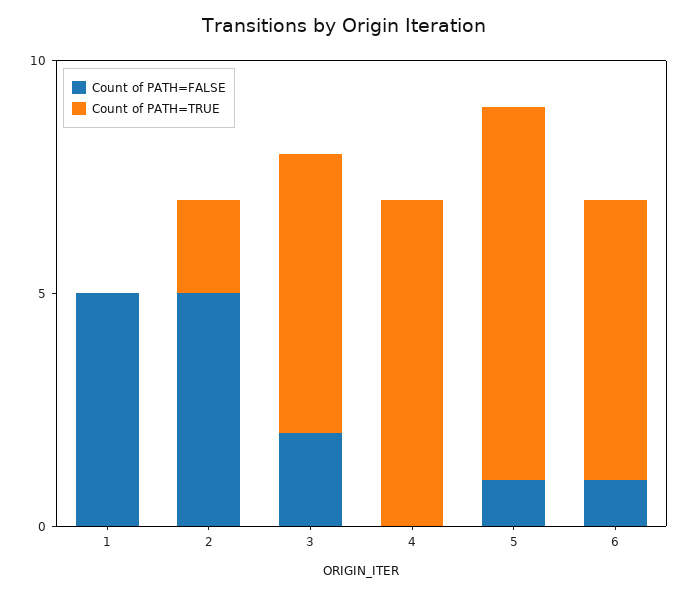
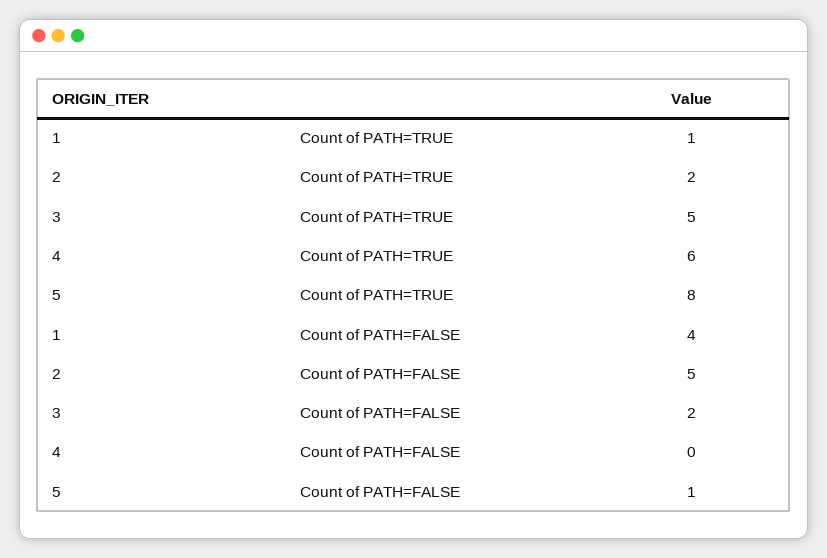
Count of PATH=FALSE, 1: 5 -> 4
Count of PATH=TRUE, 1: 0 -> 1
Count of PATH=TRUE, 3: 6 -> 5
Count of PATH=TRUE, 4: 7 -> 6
Count of PATH=FALSE, 6: 1 -> none
Count of PATH=TRUE, 6: 6 -> none

